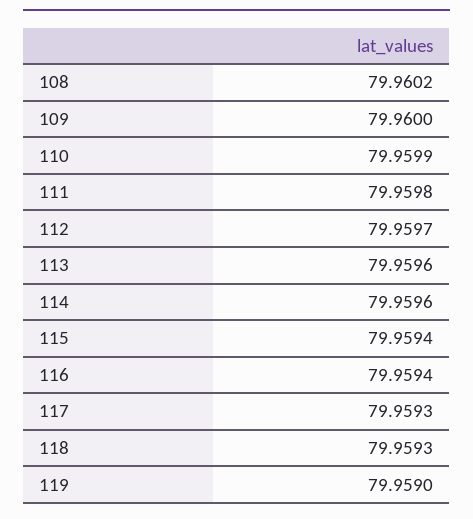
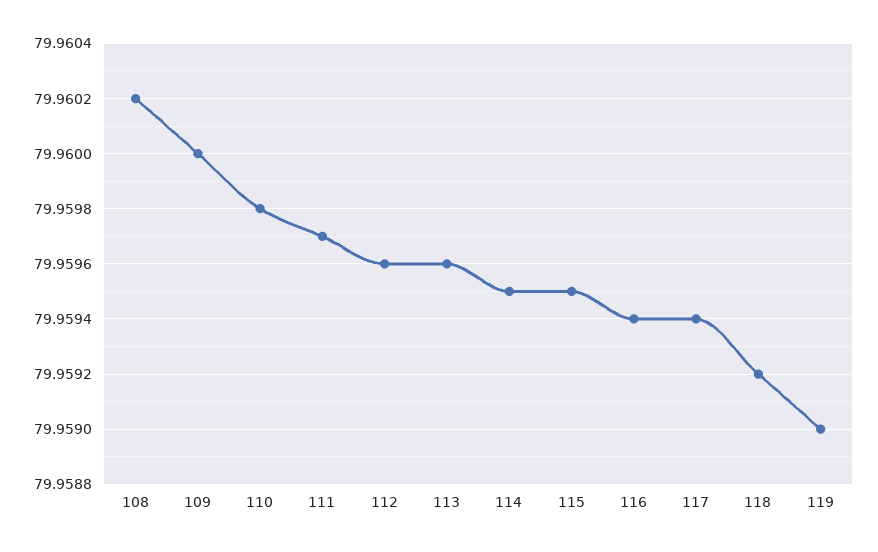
110: 79.9599 -> 79.9598
111: 79.9598 -> 79.9597
112: 79.9597 -> 79.9596
114: 79.9596 -> 79.9595
115: 79.9594 -> 79.9595
117: 79.9593 -> 79.9594
118: 79.9593 -> 79.9592

